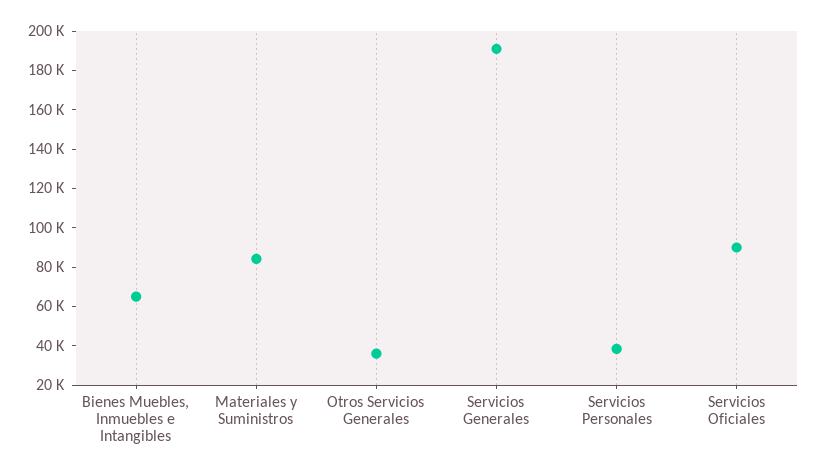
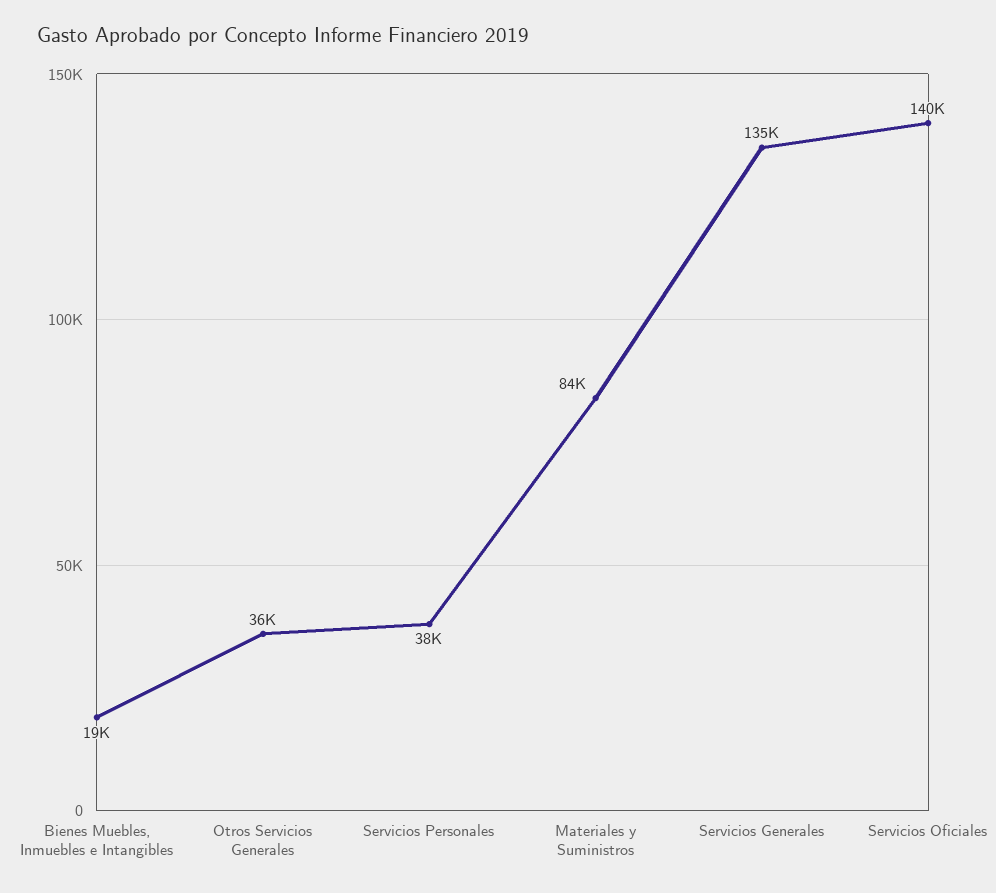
Bienes Muebles, Inmuebles e Intangibles: 65000 -> 19000
Servicios Generales: 190000 -> 135000
Servicios Oficiales: 90000 -> 140000

